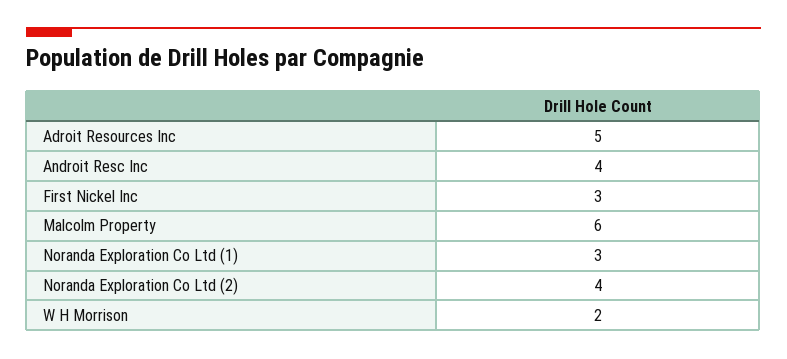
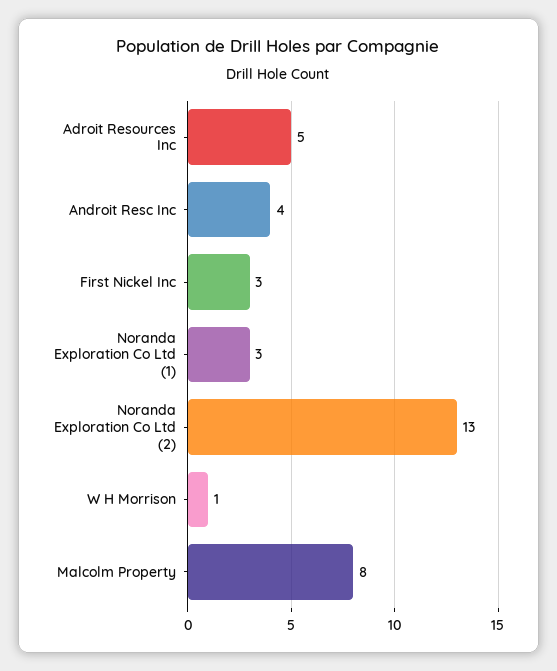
Malcolm Property: 6 -> 8
Noranda Exploration Co Ltd (2): 4 -> 13
W H Morrison: 2 -> 1

